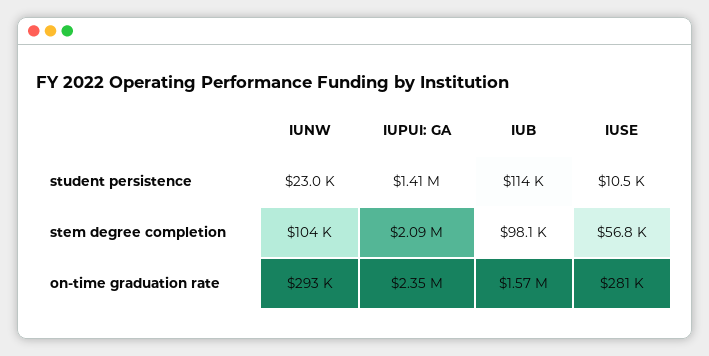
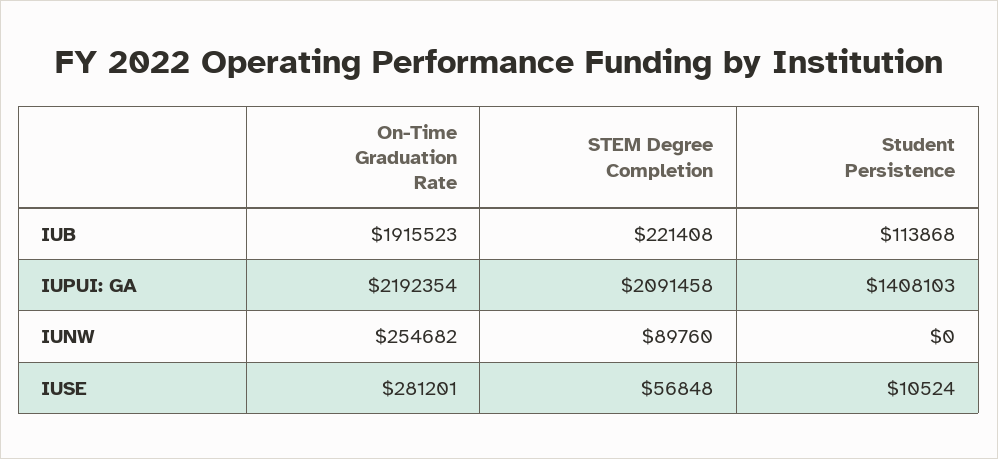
IUNW, student persistence: 23000 -> 0
IUNW, stem degree completion: 104000 -> 89760
IUB, stem degree completion: 98100 -> 221408
IUNW, on-time graduation rate: 293000 -> 254682
IUPUI: GA, on-time graduation rate: 2350000 -> 2192354
IUB, on-time graduation rate: 1570000 -> 1915523

